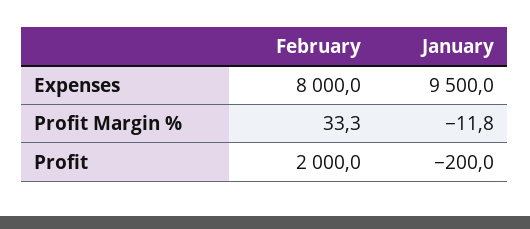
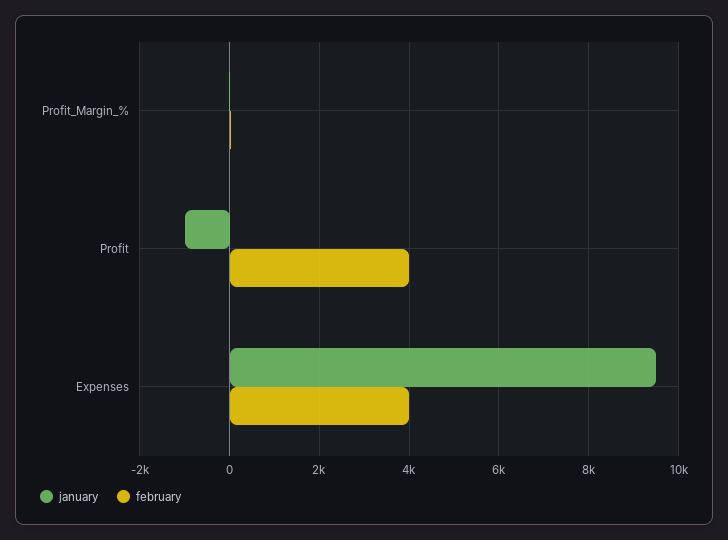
February, Expenses: 8000 -> 4000
February, Profit: 2000 -> 4000
January, Profit: -200 -> -1000

